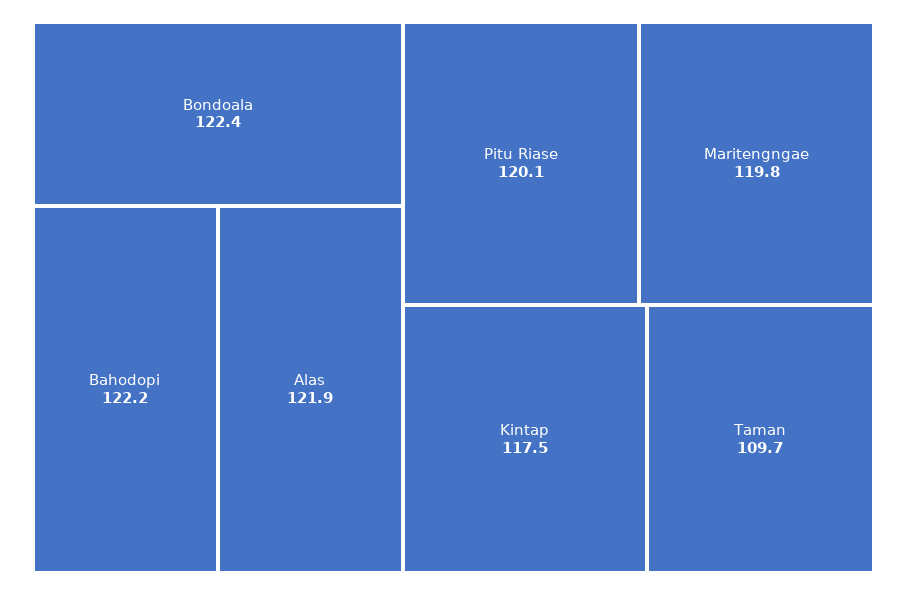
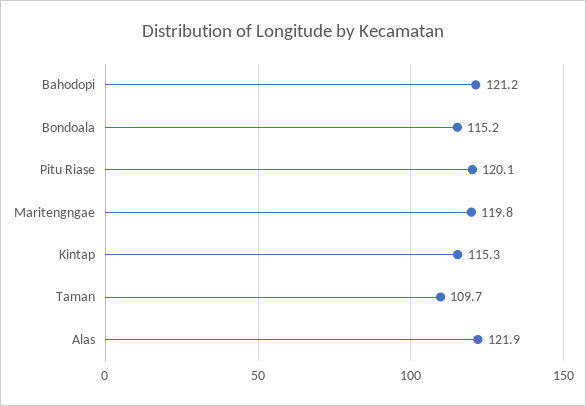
Bondoala: 122.4 -> 115.2
Bahodopi: 122.2 -> 121.2
Kintap: 117.5 -> 115.3

